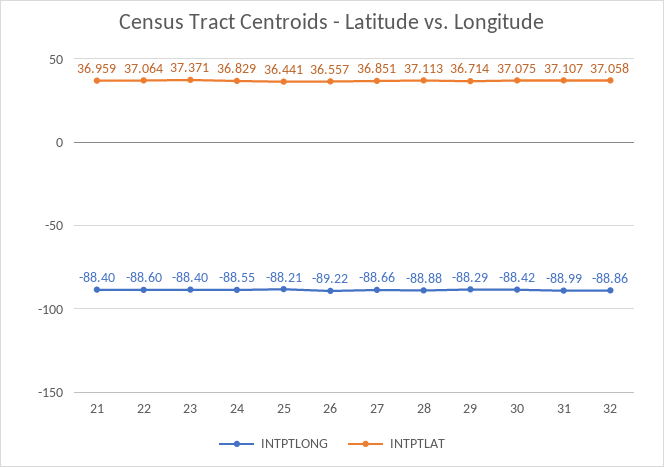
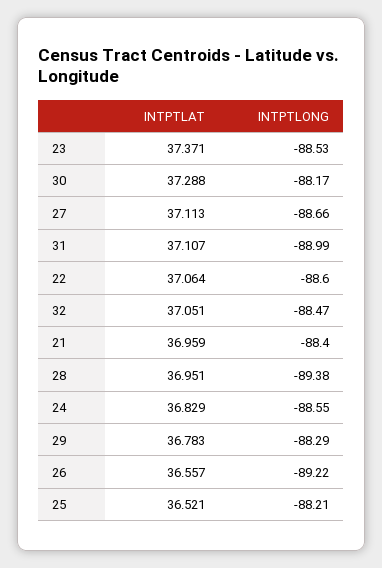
INTPTLONG, 23: -88.4 -> -88.53
INTPTLAT, 25: 36.441 -> 36.521
INTPTLAT, 27: 36.851 -> 37.113
INTPTLONG, 28: -88.88 -> -89.38
INTPTLAT, 28: 37.113 -> 36.951
INTPTLAT, 29: 36.714 -> 36.783
INTPTLONG, 30: -88.42 -> -88.17
INTPTLAT, 30: 37.075 -> 37.288
INTPTLONG, 32: -88.86 -> -88.47
INTPTLAT, 32: 37.058 -> 37.051

